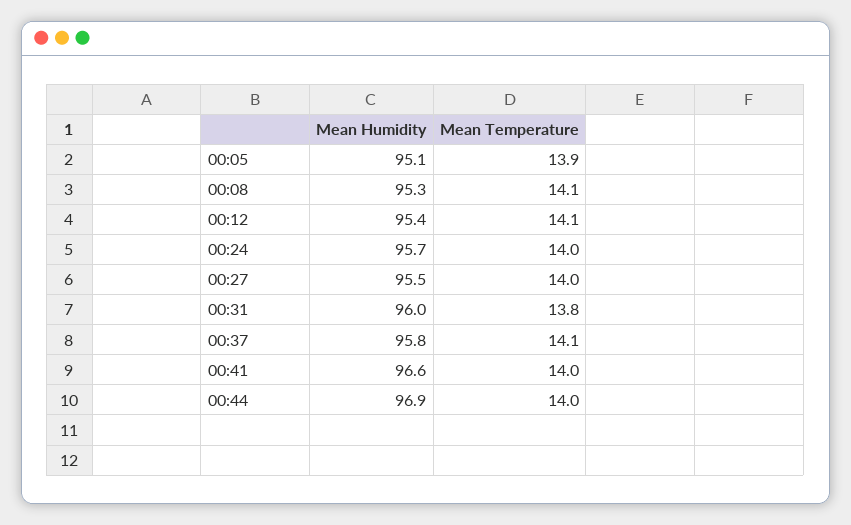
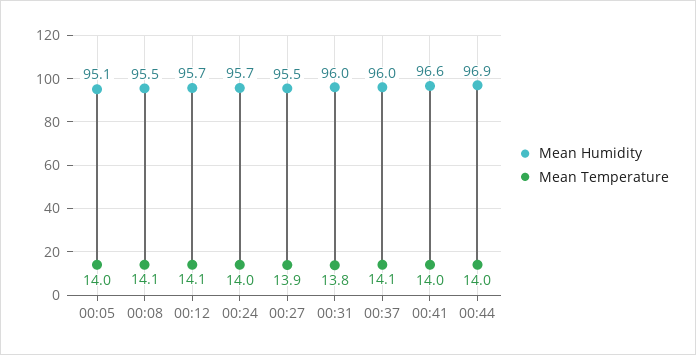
Mean Temperature, 00:05: 13.9 -> 14
Mean Humidity, 00:08: 95.3 -> 95.5
Mean Humidity, 00:12: 95.4 -> 95.7
Mean Temperature, 00:27: 14 -> 13.9
Mean Humidity, 00:37: 95.8 -> 96

